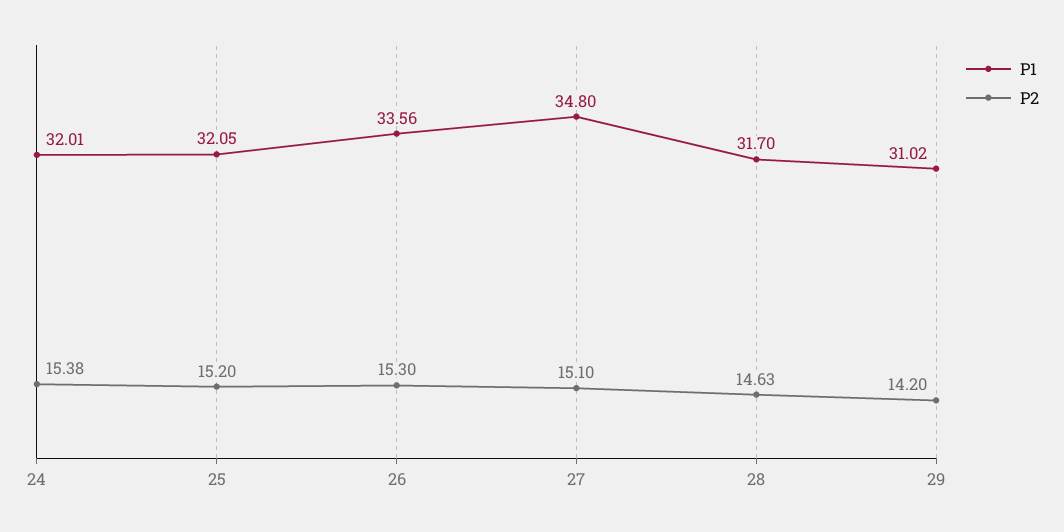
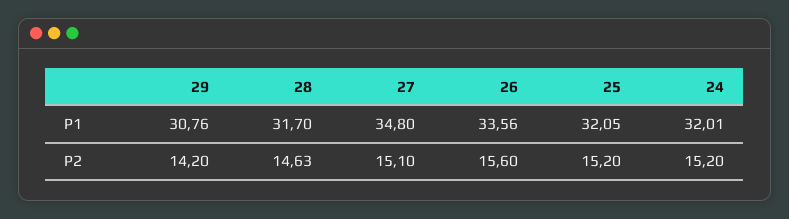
P2, 24: 15.38 -> 15.2
P2, 26: 15.3 -> 15.6
P1, 29: 31.02 -> 30.76

